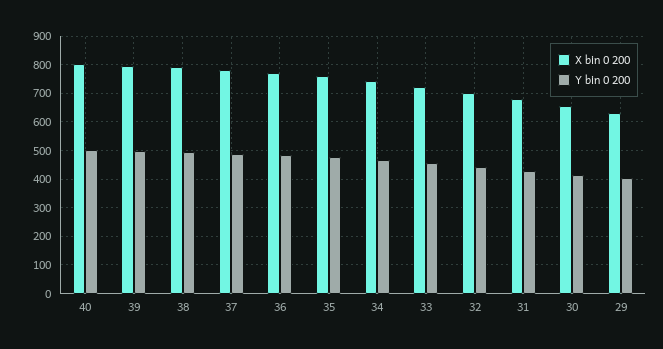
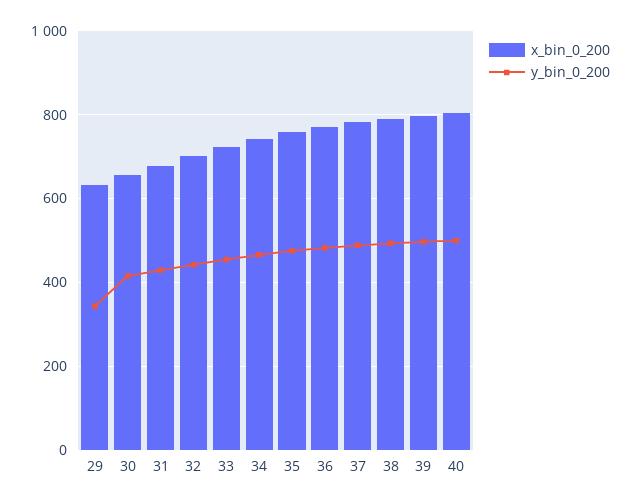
Y bin 0 200, 29: 400 -> 340

